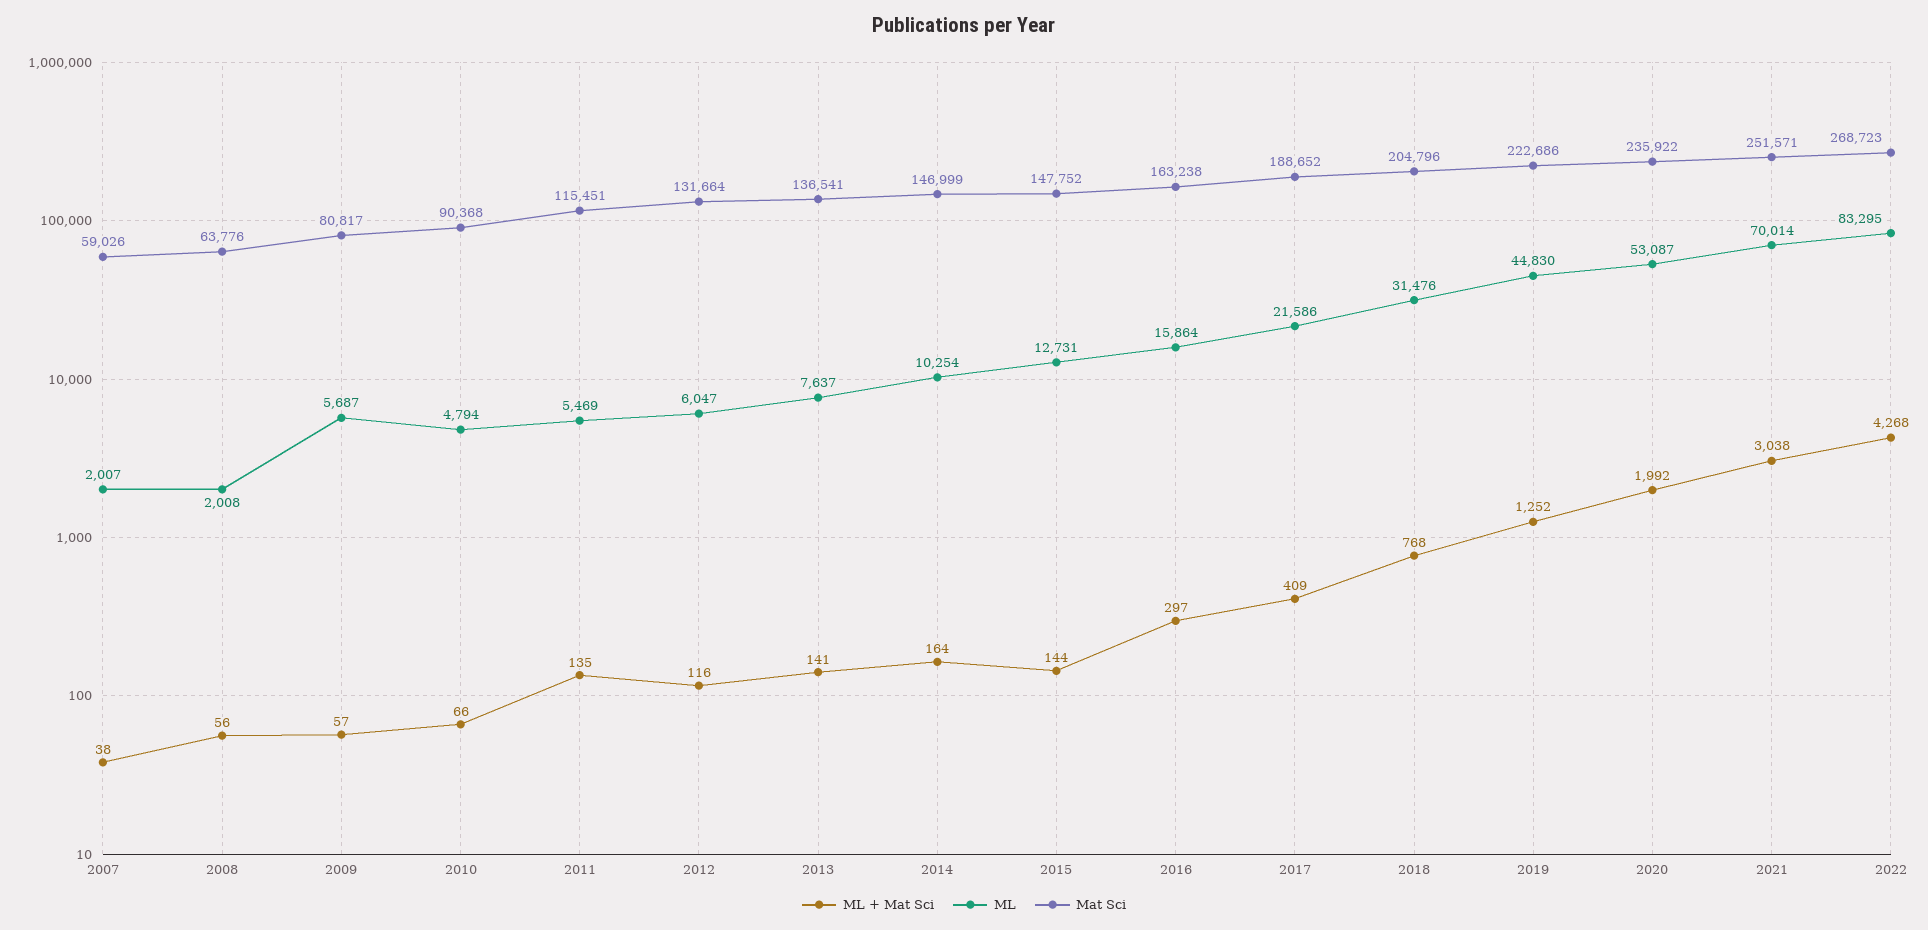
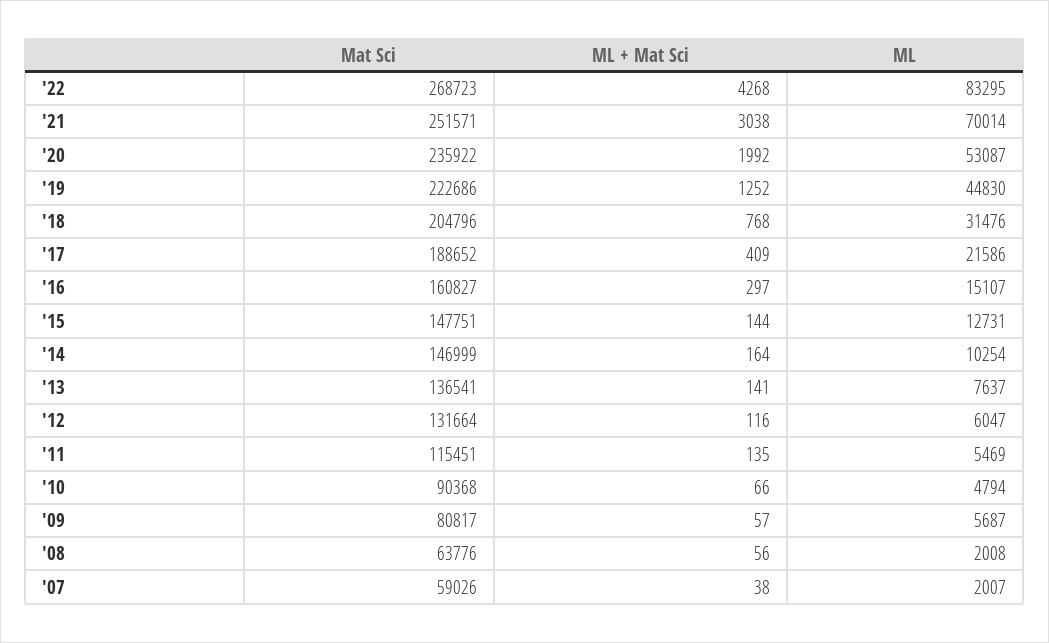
Mat Sci, 2015: 147752 -> 147751
ML, 2016: 15864 -> 15107
Mat Sci, 2016: 163238 -> 160827

